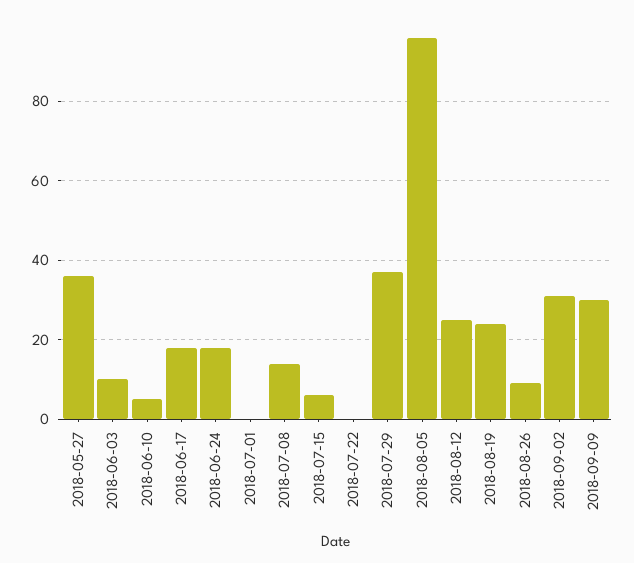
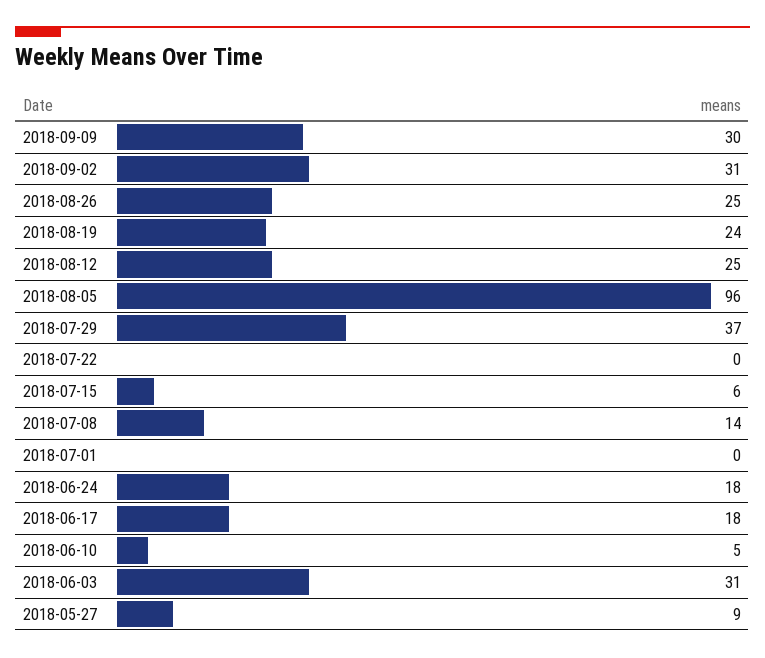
2018-05-27: 35 -> 9
2018-06-03: 10 -> 31
2018-08-26: 10 -> 25

